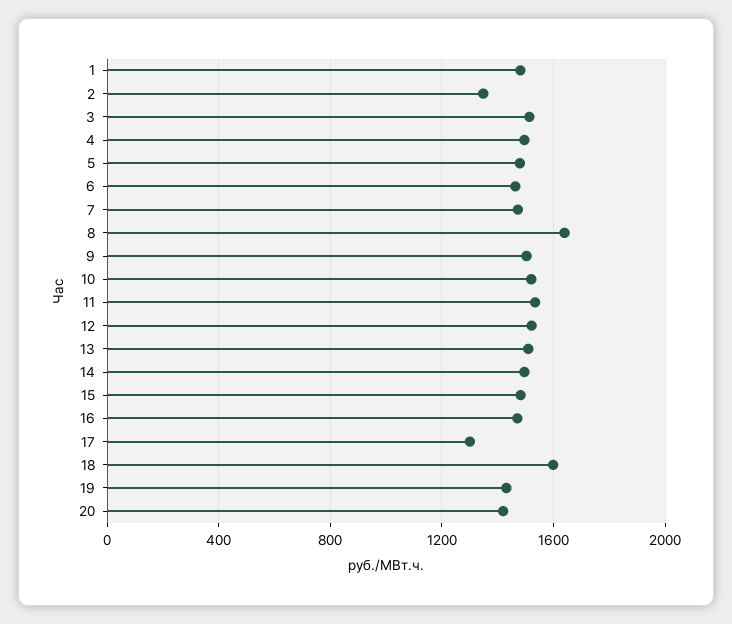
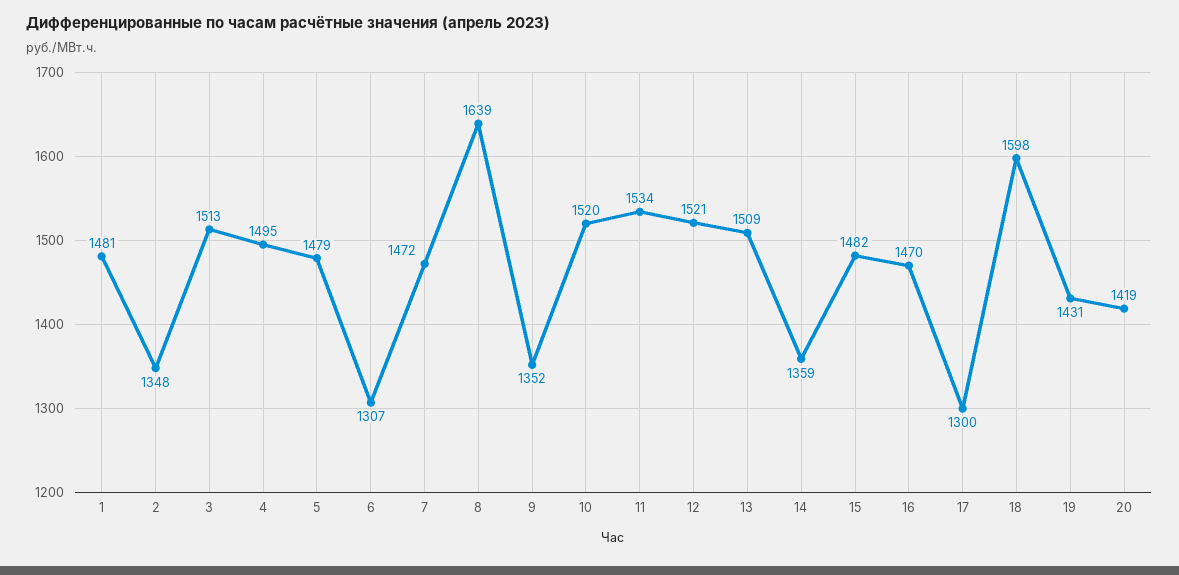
6: 1450 -> 1307
9: 1500 -> 1352
14: 1500 -> 1359

